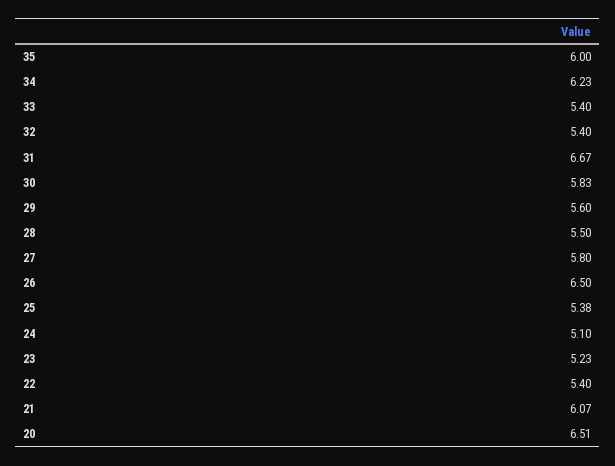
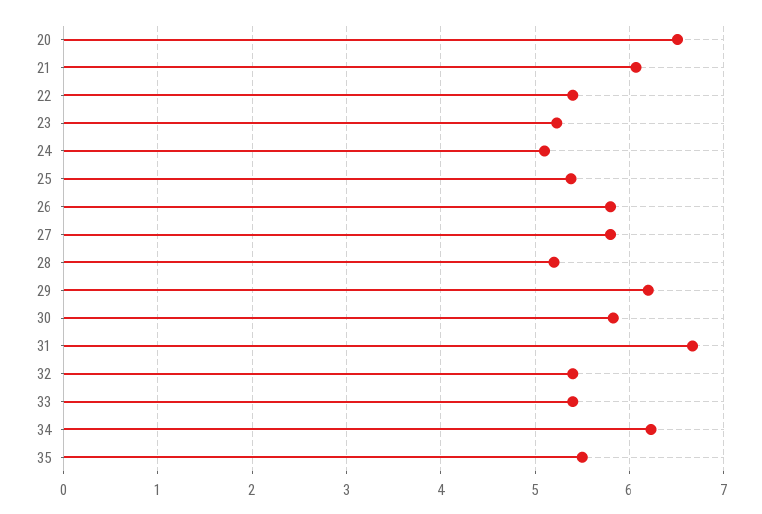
35: 6 -> 5.5
29: 5.6 -> 6.2
28: 5.5 -> 5.2
26: 6.5 -> 5.8

